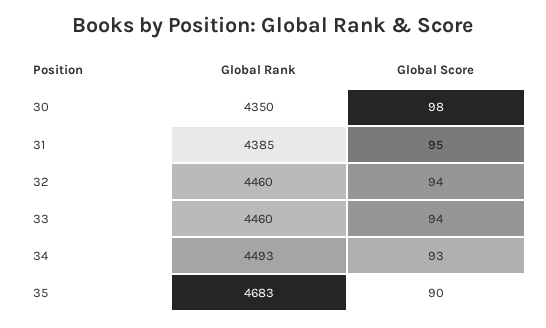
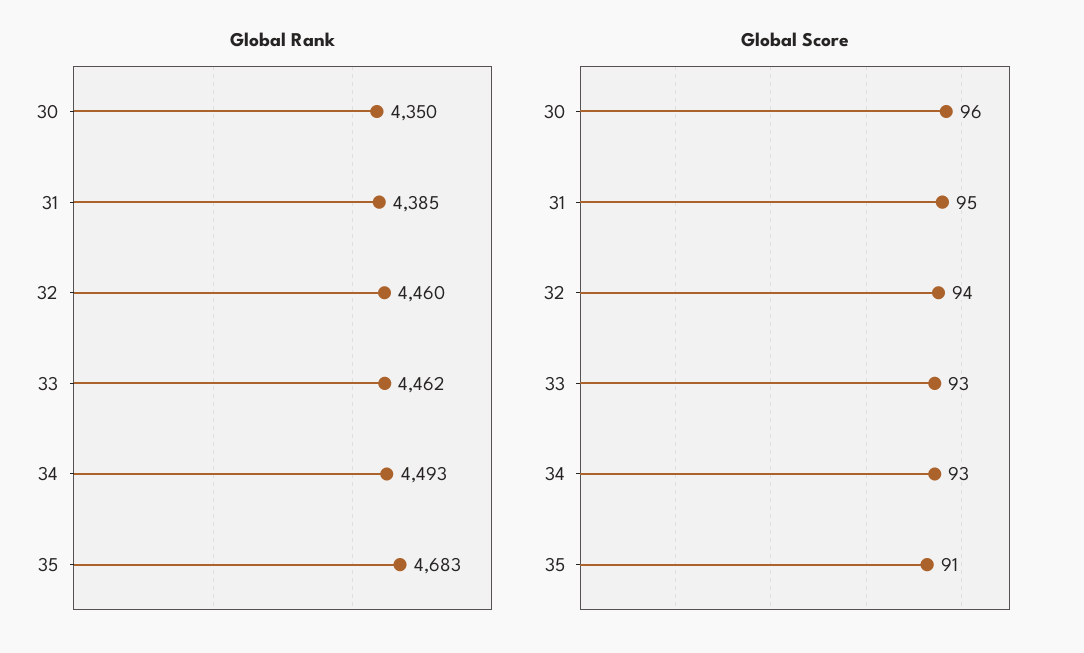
Global Score, 30: 98 -> 96
Global Rank, 33: 4460 -> 4462
Global Score, 33: 94 -> 93
Global Score, 35: 90 -> 91

